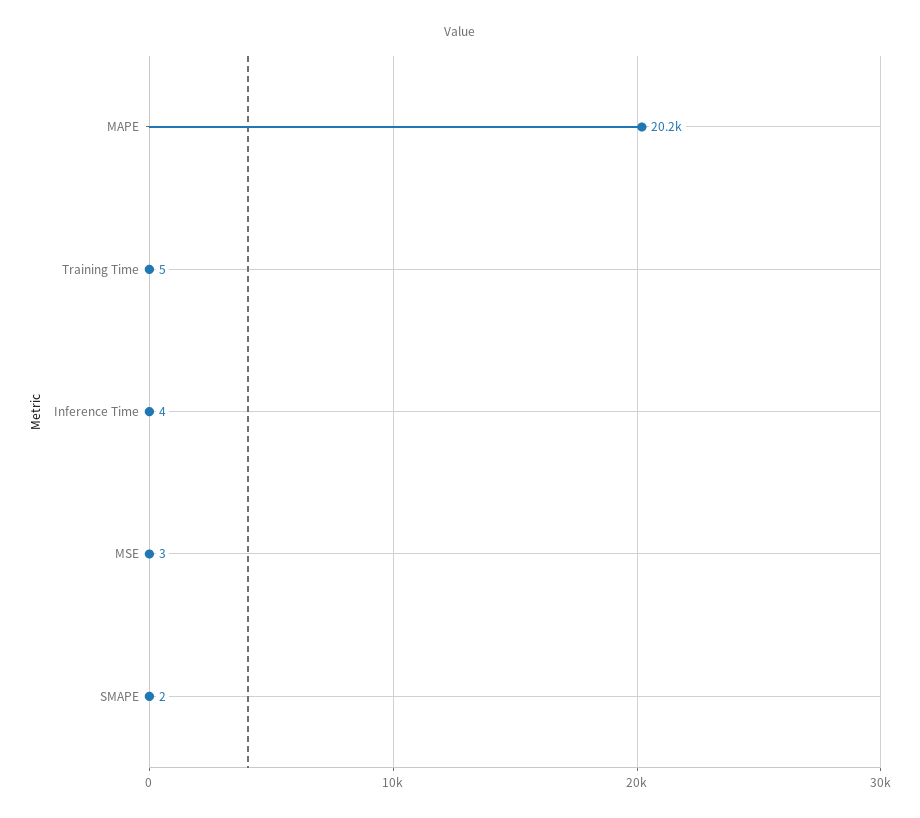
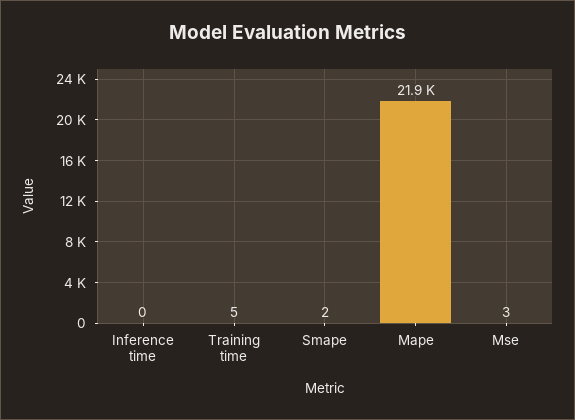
MAPE: 20200 -> 21900
Inference Time: 4 -> 0

